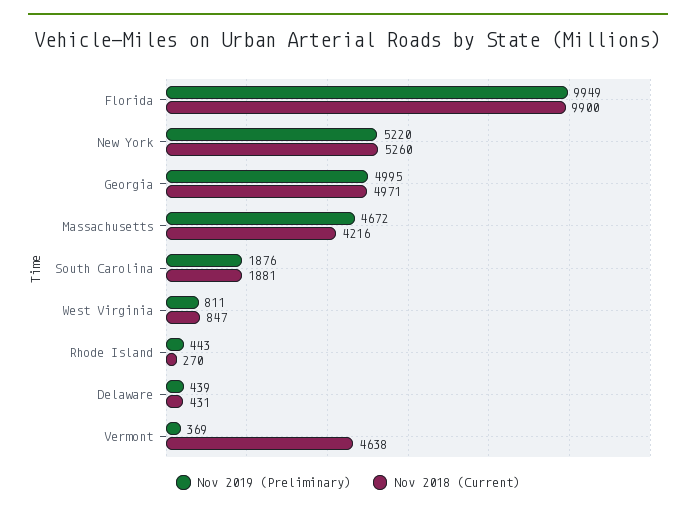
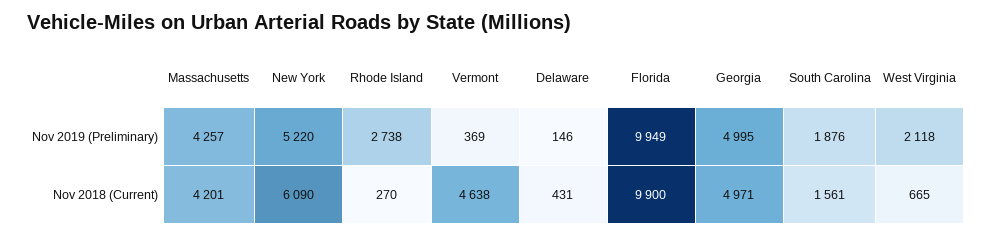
Nov 2018 (Current), New York: 5260 -> 6090
Nov 2019 (Preliminary), Massachusetts: 4672 -> 4257
Nov 2018 (Current), Massachusetts: 4216 -> 4201
Nov 2018 (Current), South Carolina: 1881 -> 1561
Nov 2019 (Preliminary), West Virginia: 811 -> 2118
Nov 2018 (Current), West Virginia: 847 -> 665
Nov 2019 (Preliminary), Rhode Island: 443 -> 2738
Nov 2019 (Preliminary), Delaware: 439 -> 146

